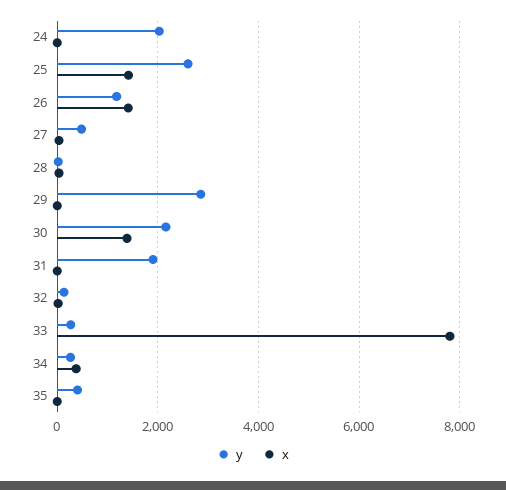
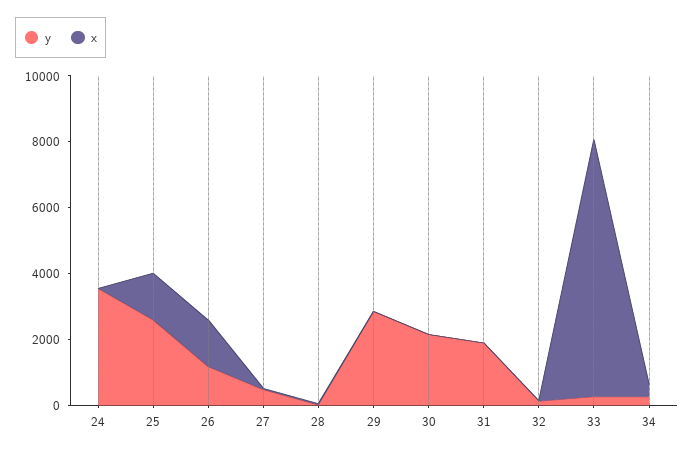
y, 24: 2000 -> 3500
x, 30: 1400 -> 0
y, 35: 400 -> none
x, 35: 0 -> none

